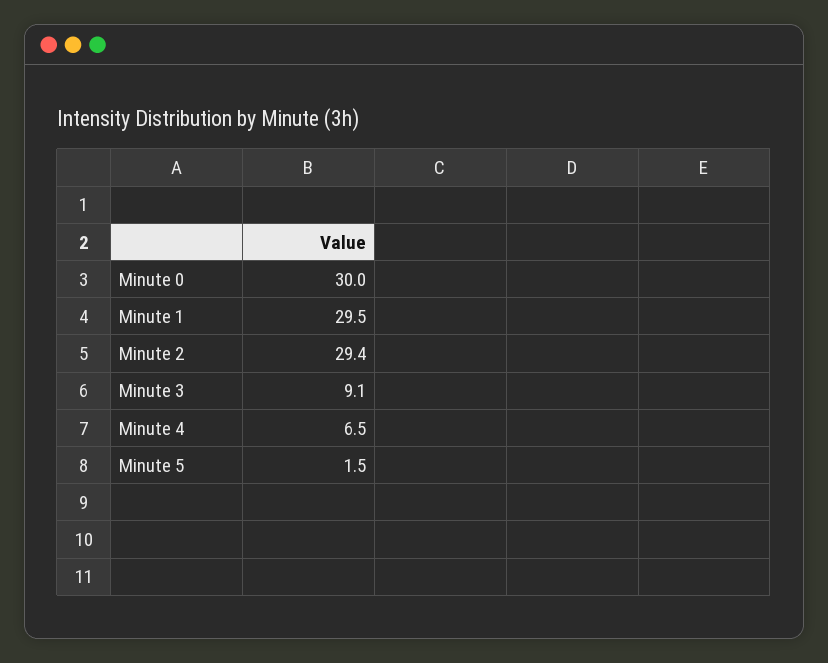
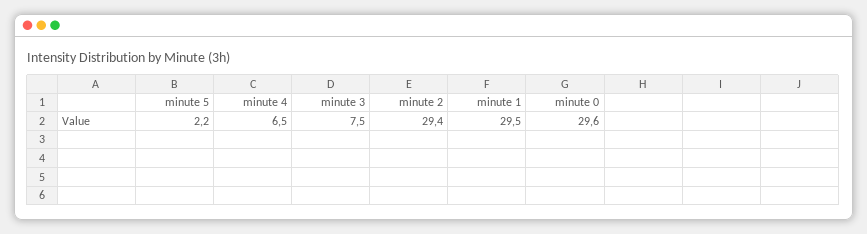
Minute 0: 30 -> 29.6
Minute 3: 9.1 -> 7.5
Minute 5: 1.5 -> 2.2

